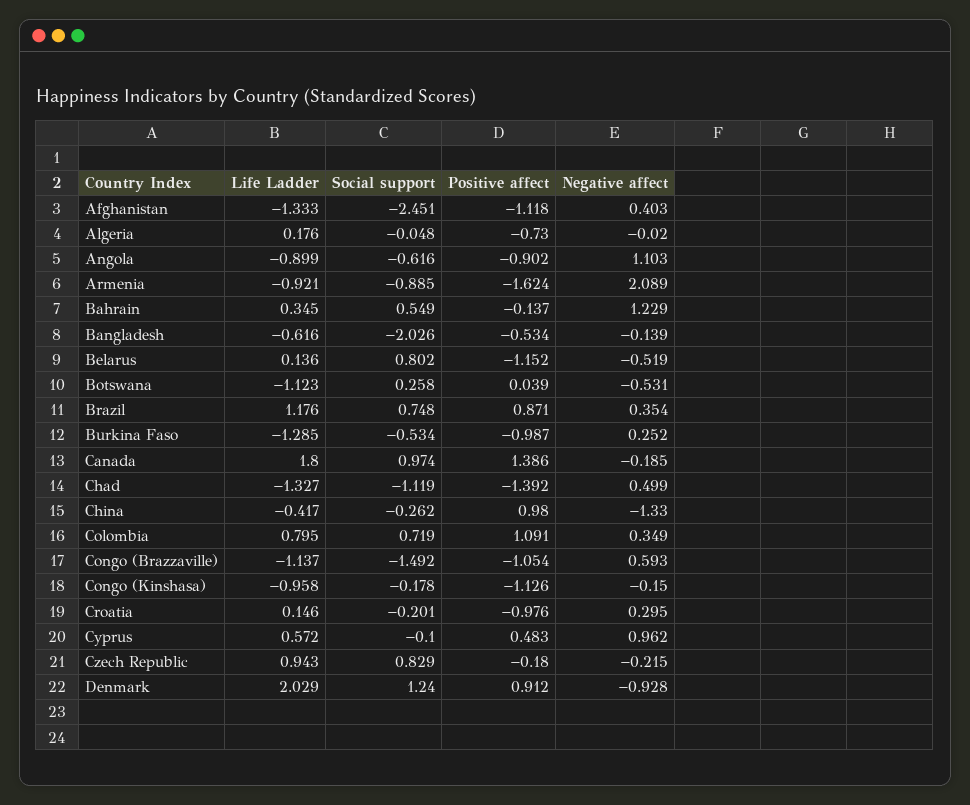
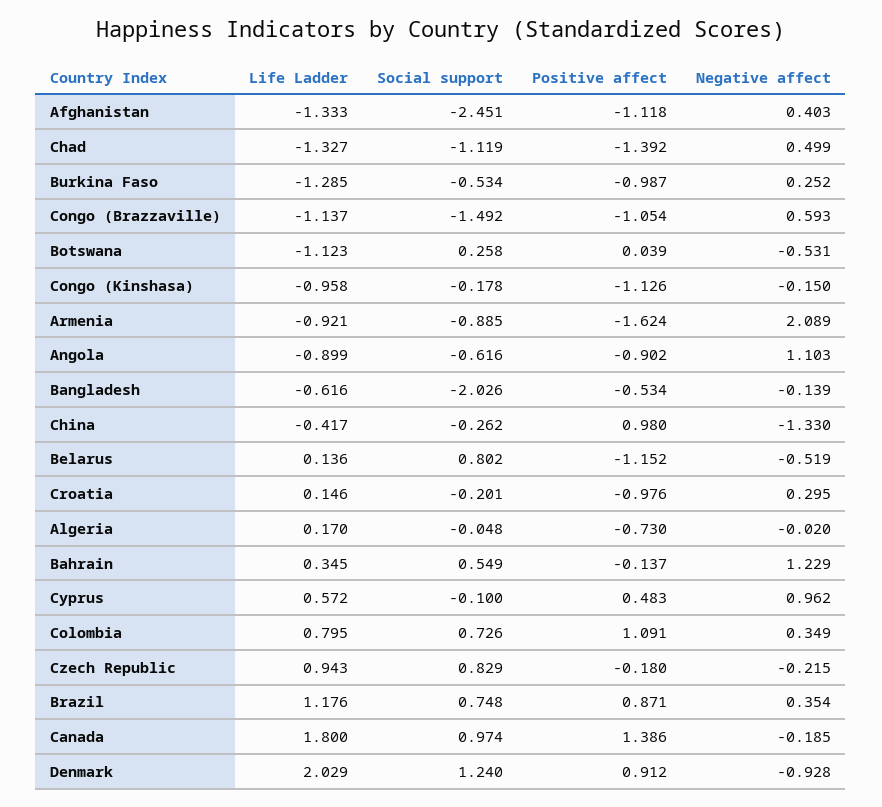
Life Ladder, Algeria: 0.176 -> 0.17
Social support, Colombia: 0.719 -> 0.726

